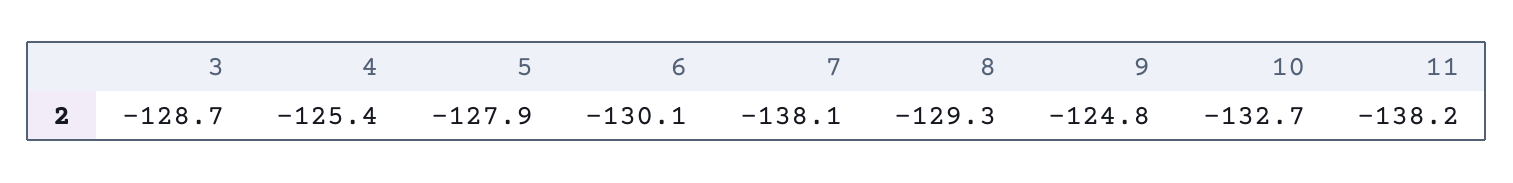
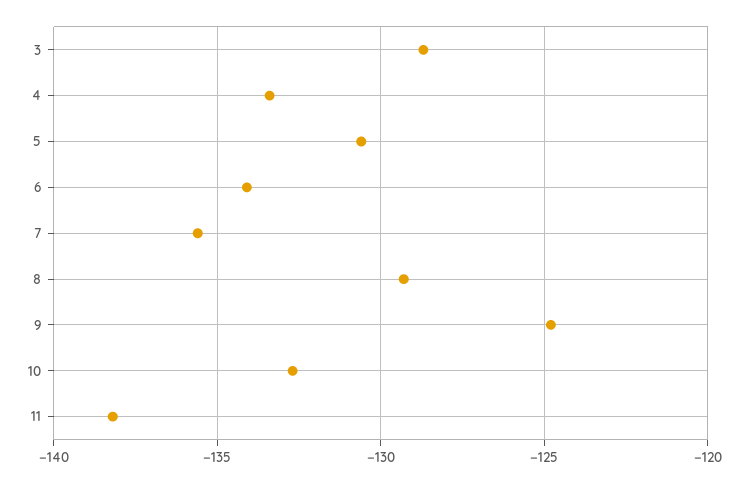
4: -125.4 -> -133.5
5: -127.9 -> -130.5
6: -130.1 -> -134
7: -138.1 -> -135.5

